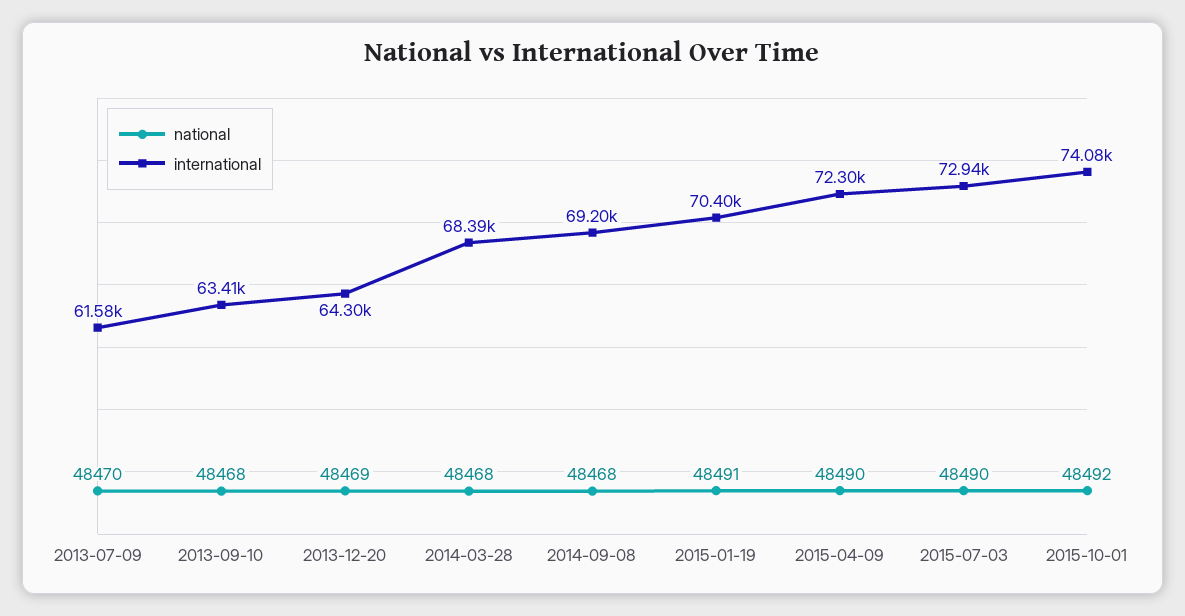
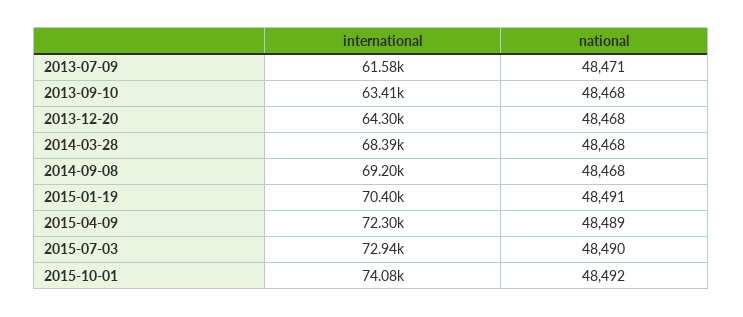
national, 2013-07-09: 48470 -> 48471
national, 2013-12-20: 48469 -> 48468
national, 2015-04-09: 48490 -> 48489

